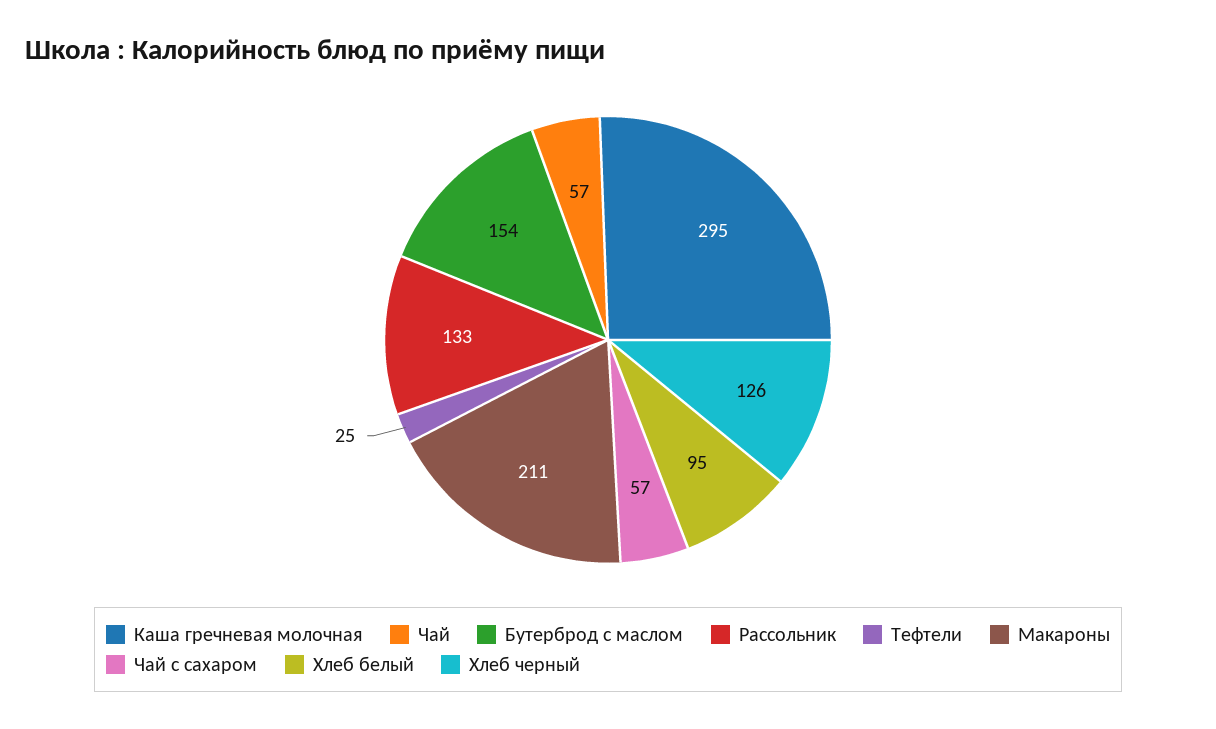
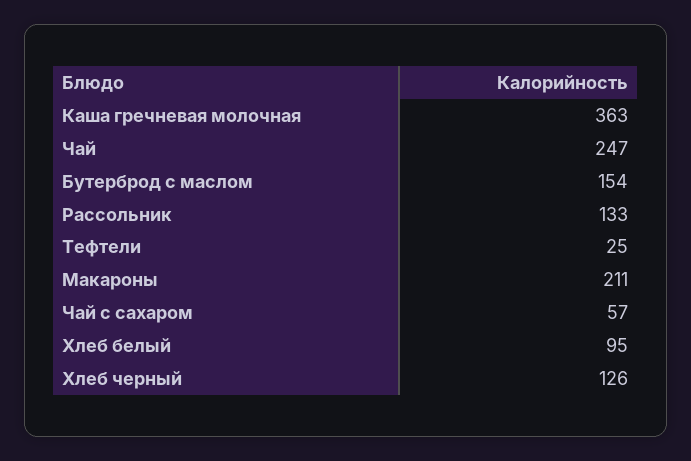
Каша гречневая молочная: 295 -> 363
Чай: 57 -> 247

